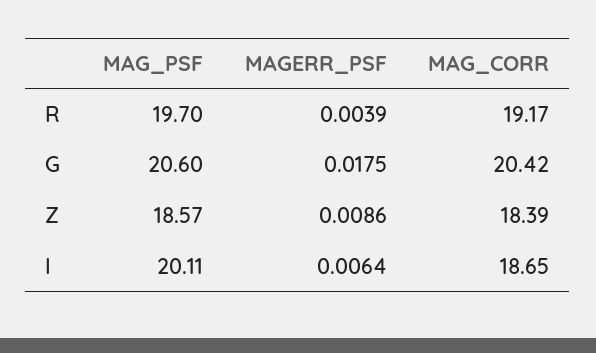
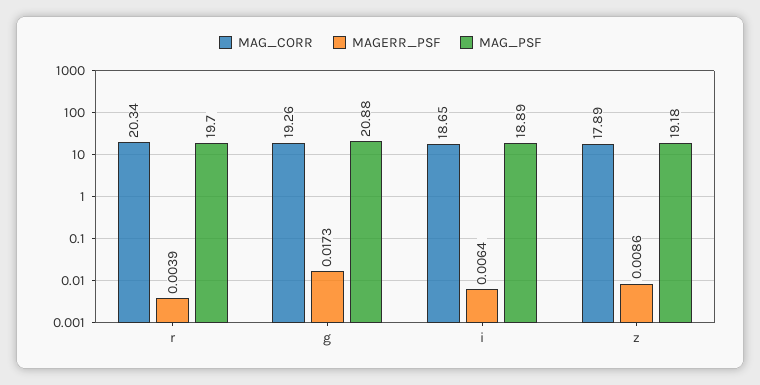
MAG_CORR, R: 19.17 -> 20.34
MAG_PSF, G: 20.6 -> 20.88
MAGERR_PSF, G: 0.0175 -> 0.0173
MAG_CORR, G: 20.42 -> 19.26
MAG_PSF, Z: 18.57 -> 19.18
MAG_CORR, Z: 18.39 -> 17.89
MAG_PSF, I: 20.11 -> 18.89

